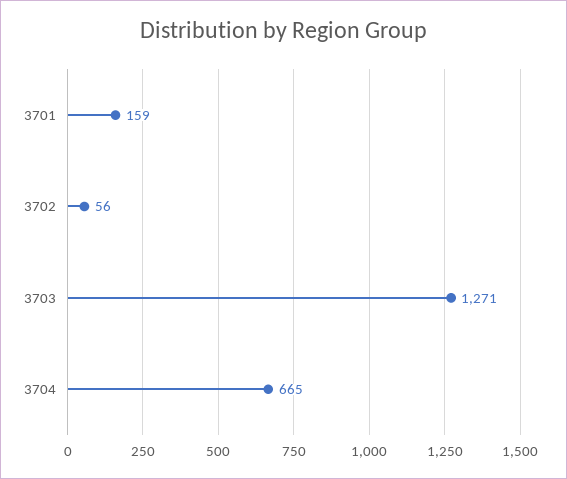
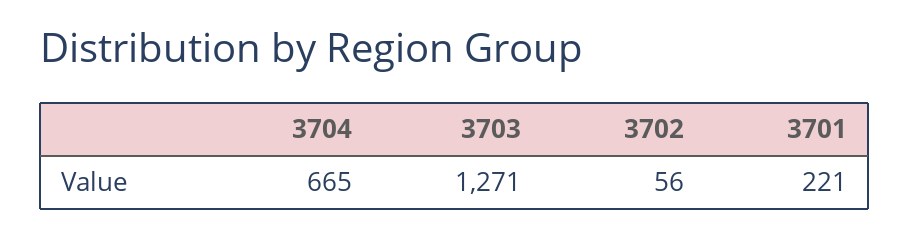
3701: 159 -> 221

